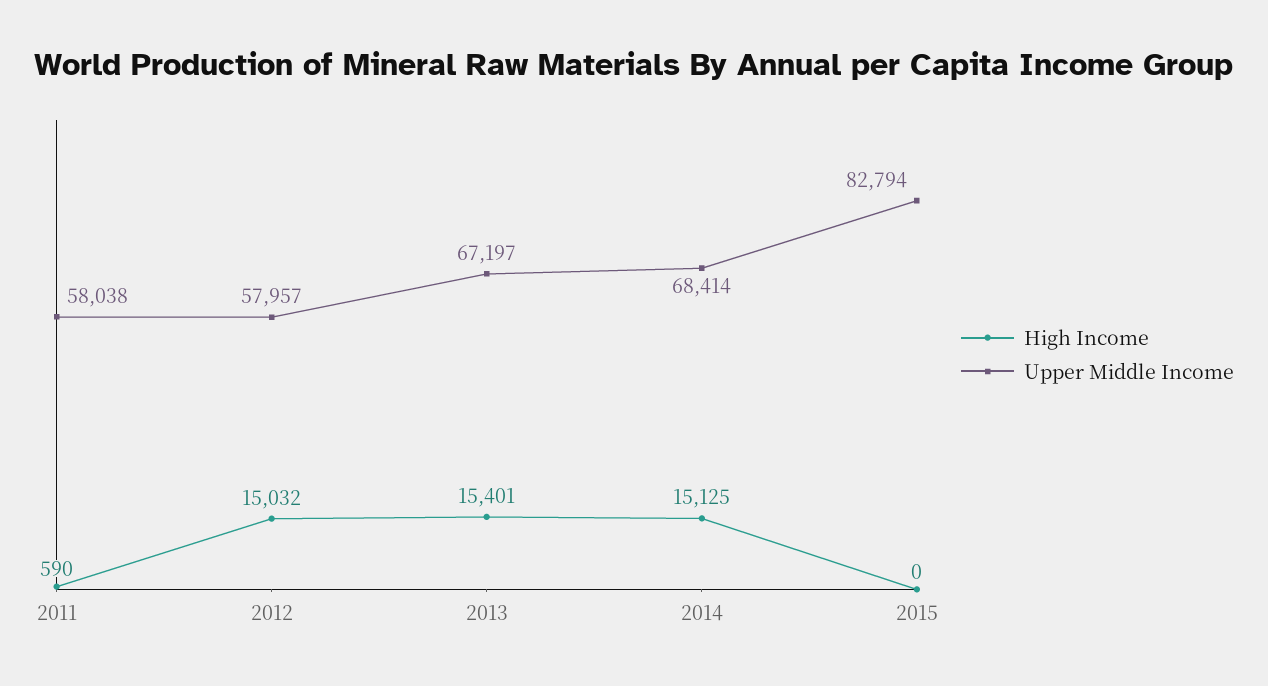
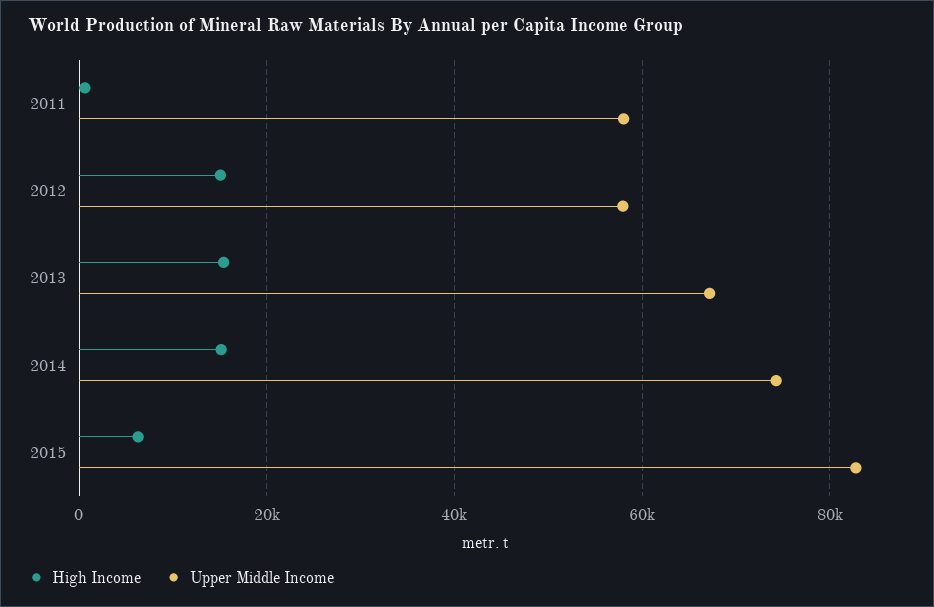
Upper Middle Income, 2014: 68414 -> 74000
High Income, 2015: 0 -> 6000

